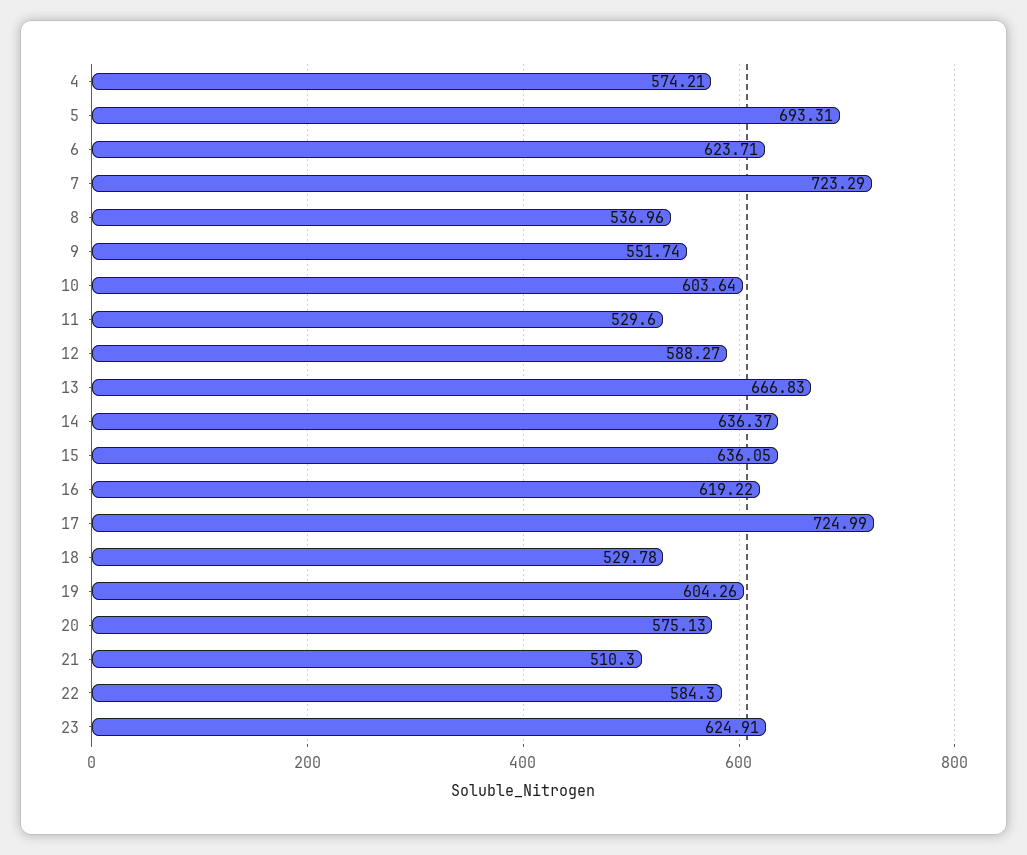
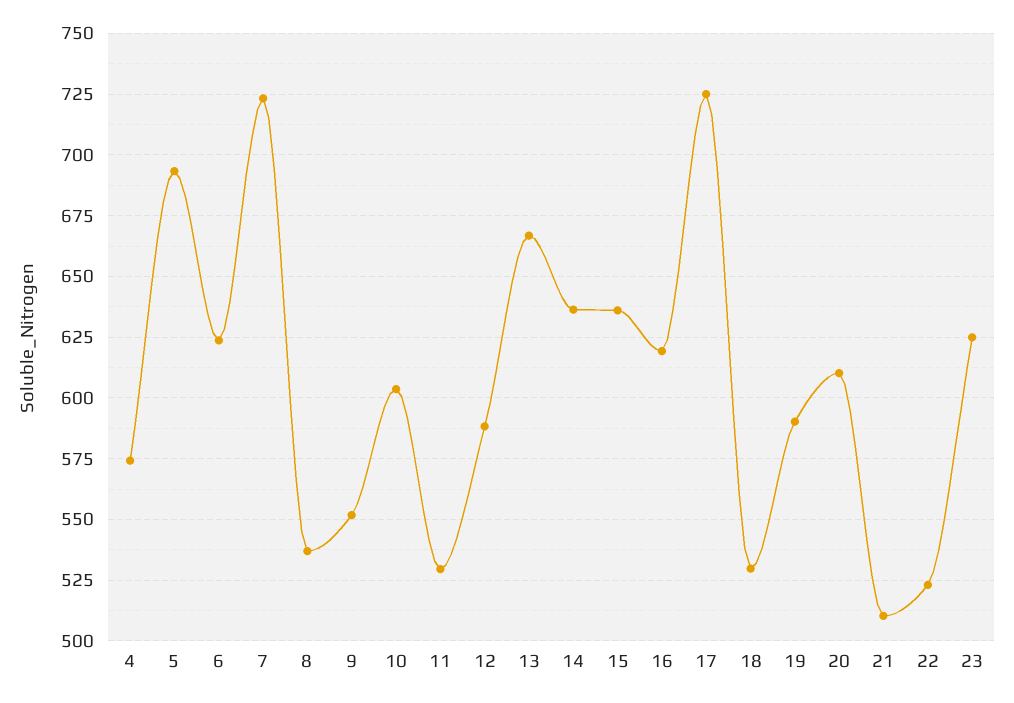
19: 604.26 -> 590
20: 575.13 -> 610
22: 584.3 -> 522.5

